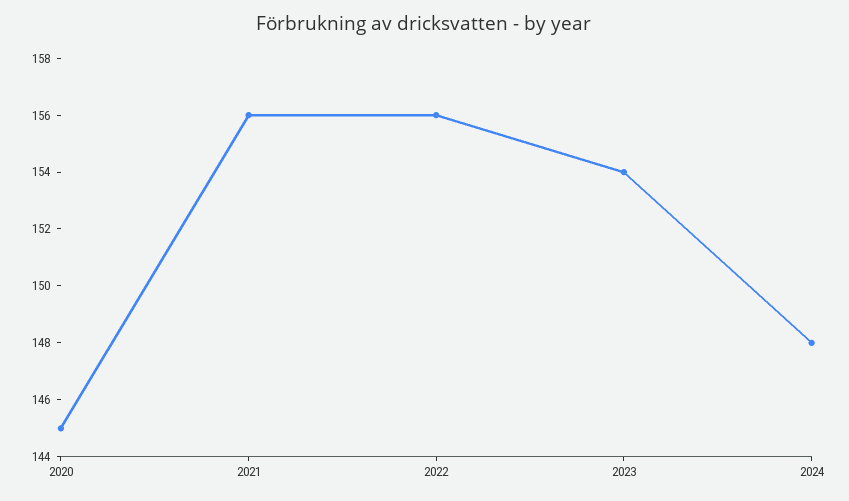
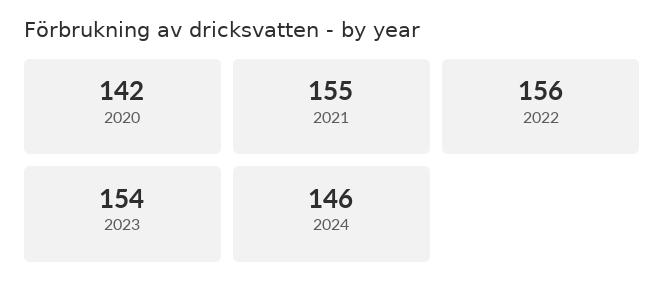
2020: 145 -> 142
2021: 156 -> 155
2024: 148 -> 146

